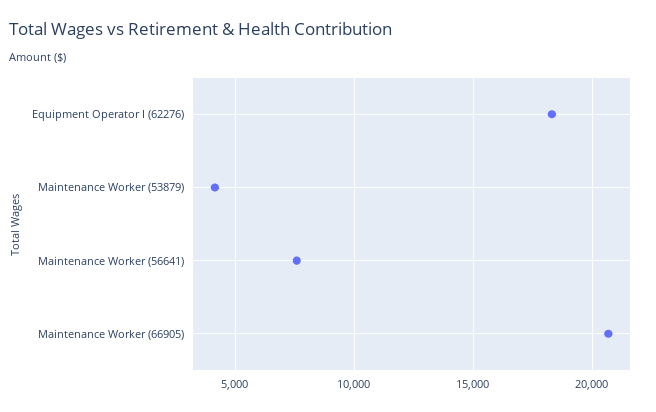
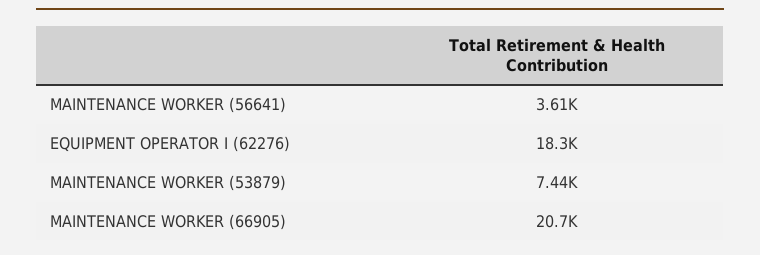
Maintenance Worker (53879): 4000 -> 7440
Maintenance Worker (56641): 7500 -> 3610

